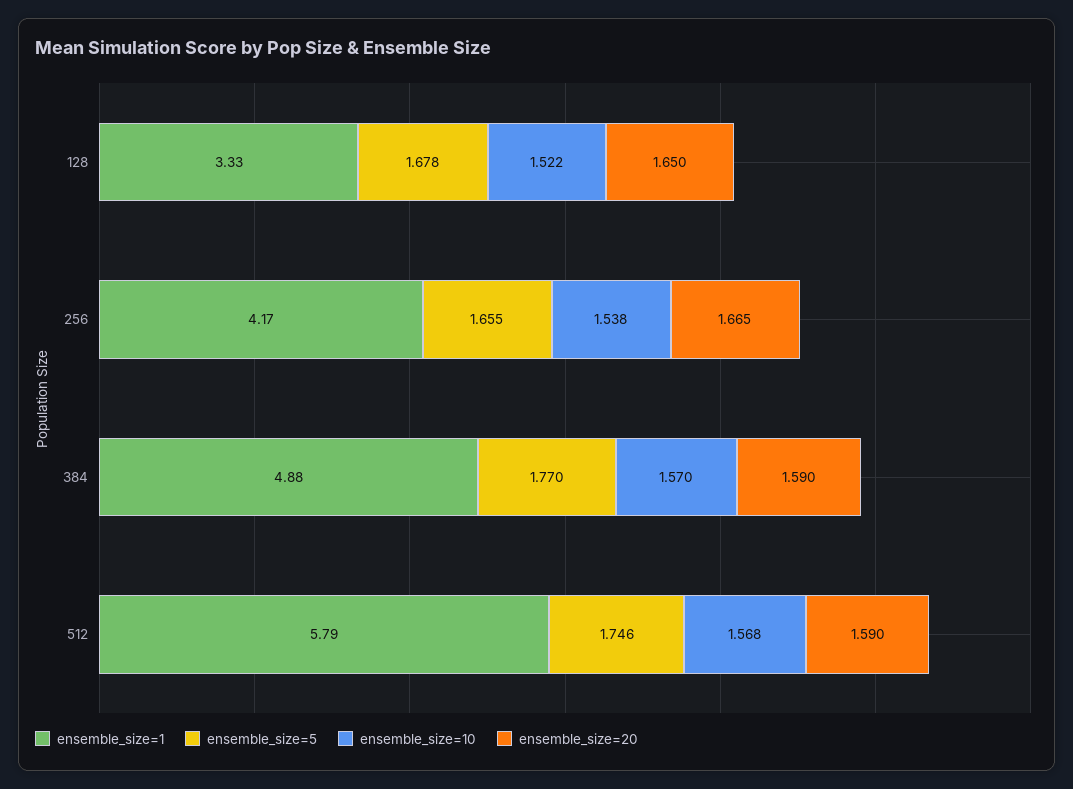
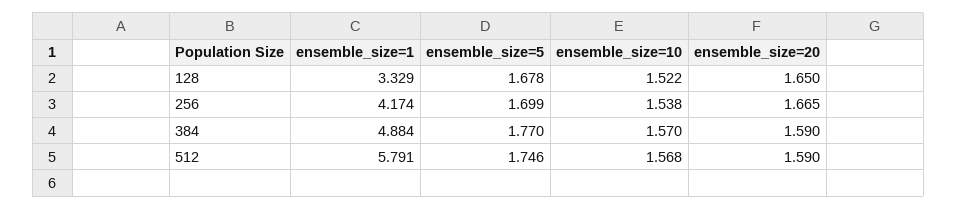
ensemble_size=5, 256: 1.655 -> 1.699

